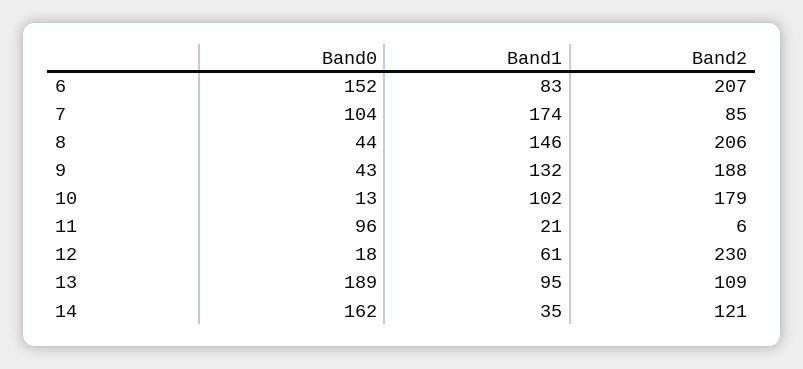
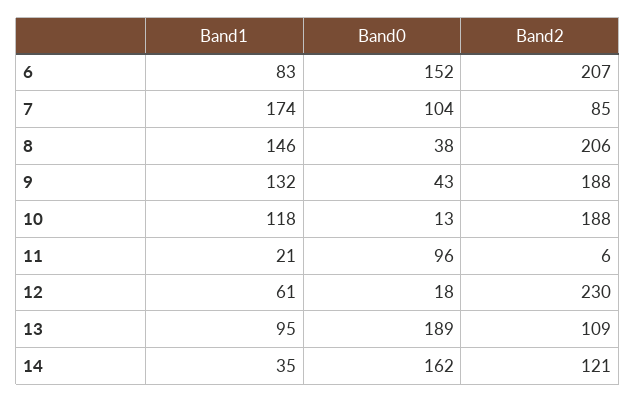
Band0, 8: 44 -> 38
Band1, 10: 102 -> 118
Band2, 10: 179 -> 188

